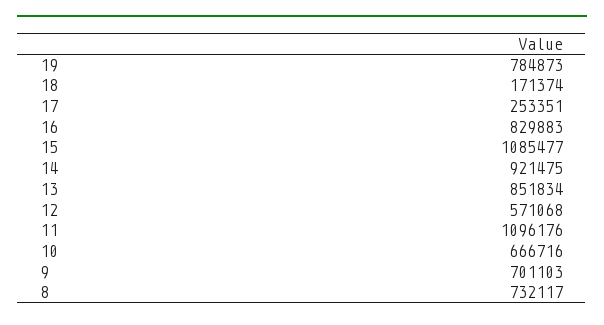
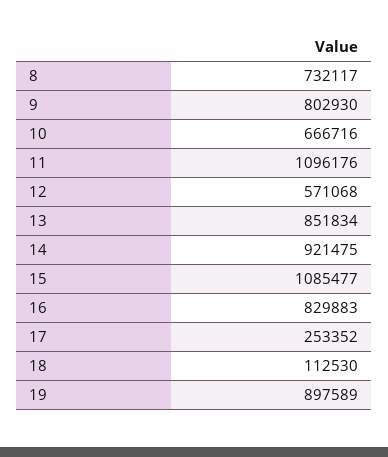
19: 784873 -> 897589
18: 171374 -> 112530
17: 253351 -> 253352
9: 701103 -> 802930

